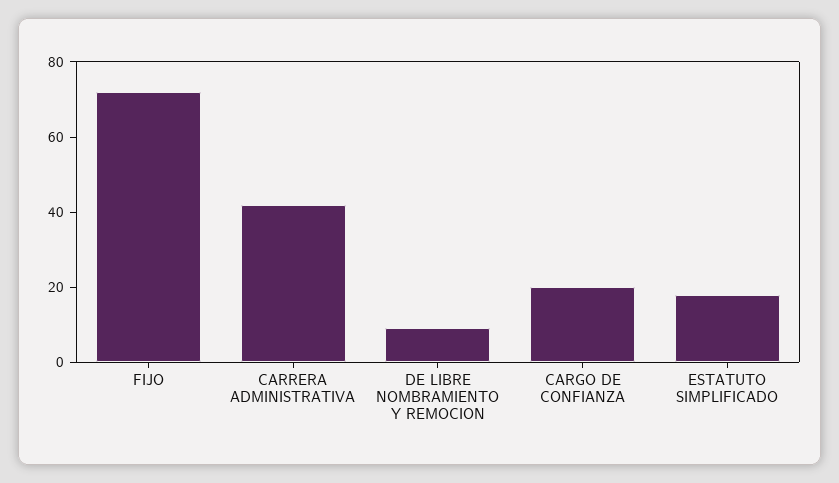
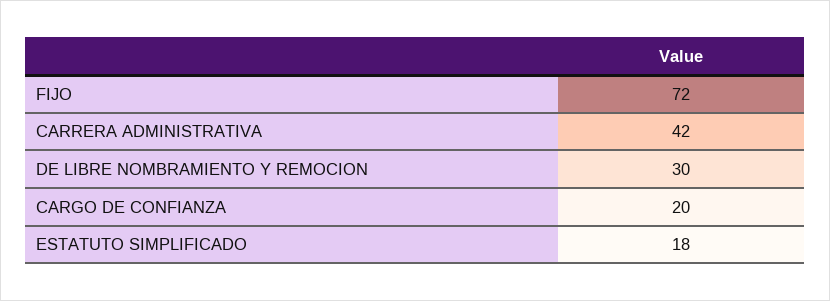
DE LIBRE NOMBRAMIENTO Y REMOCION: 10 -> 30

